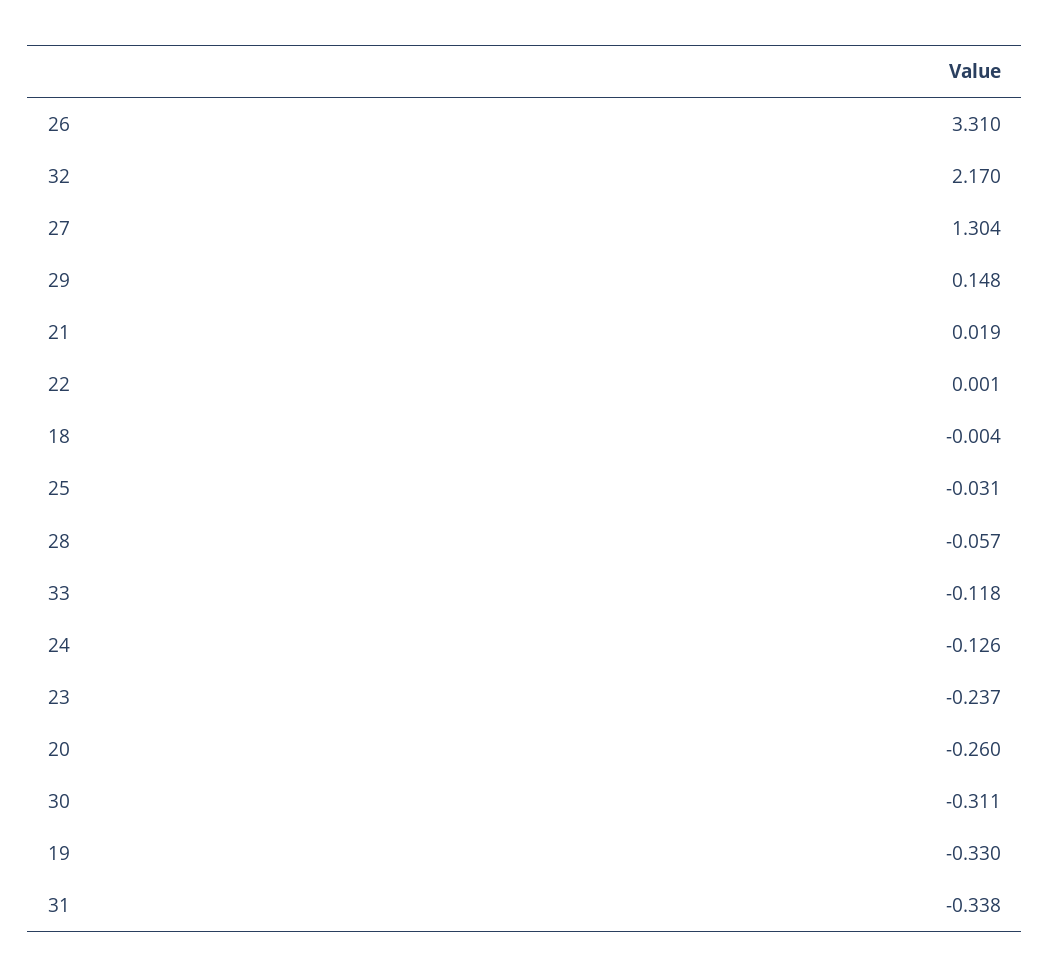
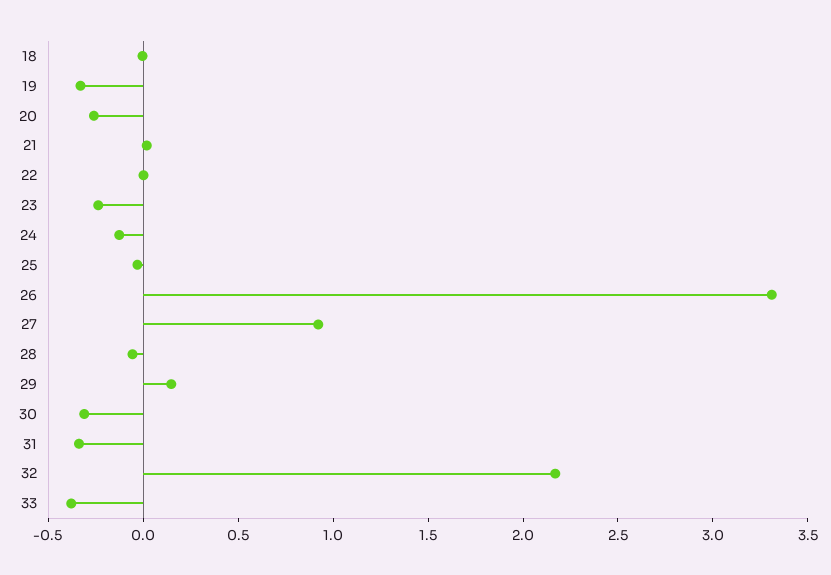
27: 1.304 -> 0.9
33: -0.118 -> -0.4

